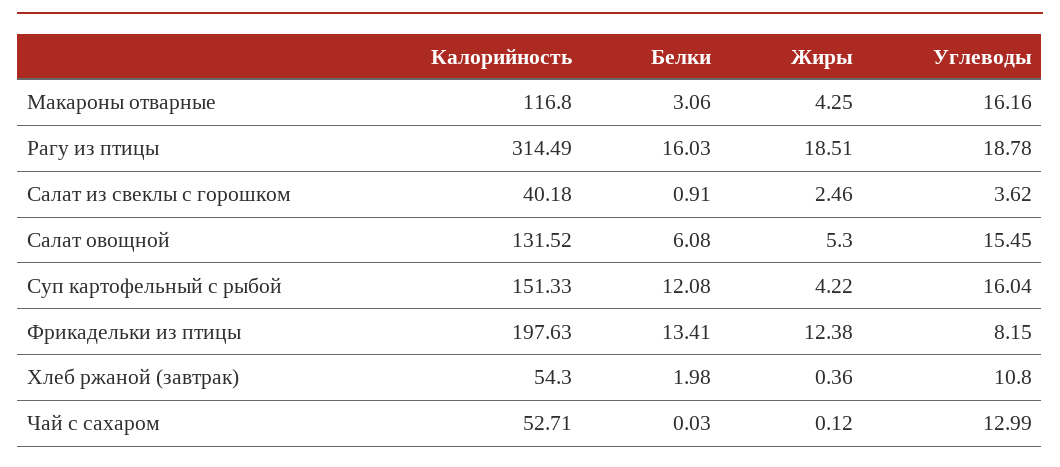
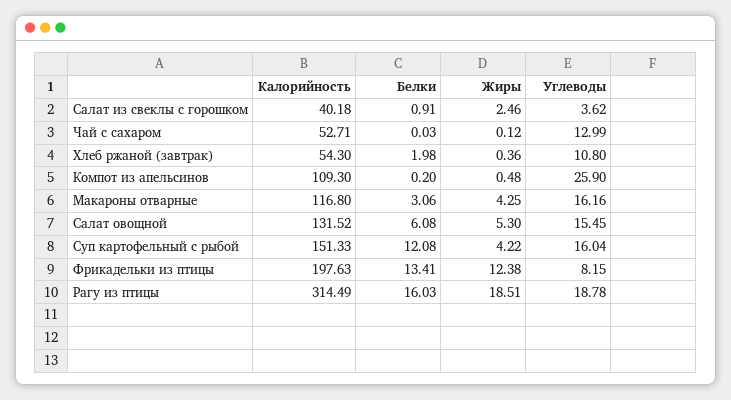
Калорийность, Компот из апельсинов: none -> 109.3
Белки, Компот из апельсинов: none -> 0.2
Жиры, Компот из апельсинов: none -> 0.48
Углеводы, Компот из апельсинов: none -> 25.9

